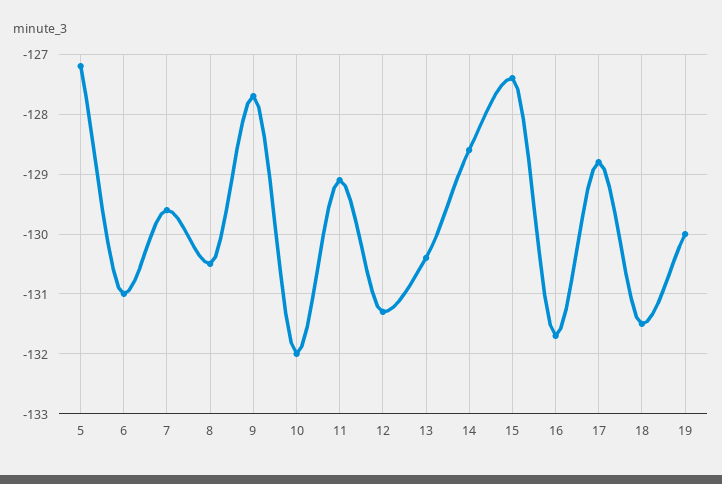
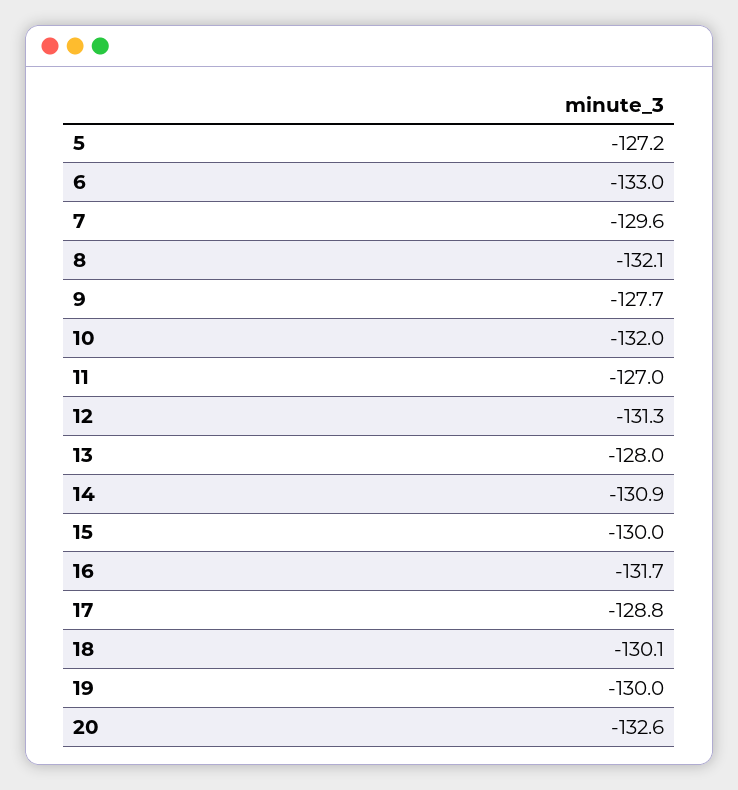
6: -131 -> -133
8: -130.5 -> -132.1
11: -129 -> -127
13: -130.5 -> -128
14: -128.5 -> -130.9
15: -127.5 -> -130
18: -131.5 -> -130.1
20: none -> -132.6

